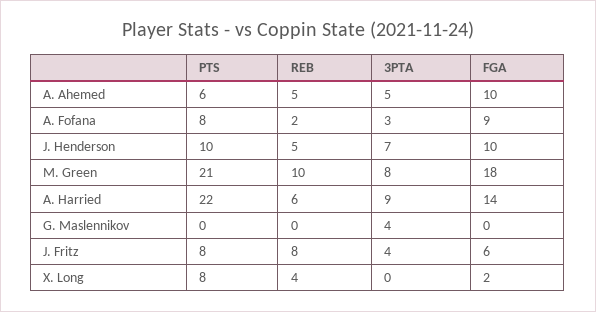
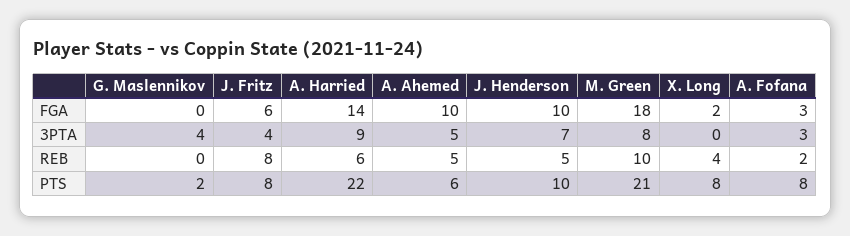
FGA, A. Fofana: 9 -> 3
PTS, G. Maslennikov: 0 -> 2

